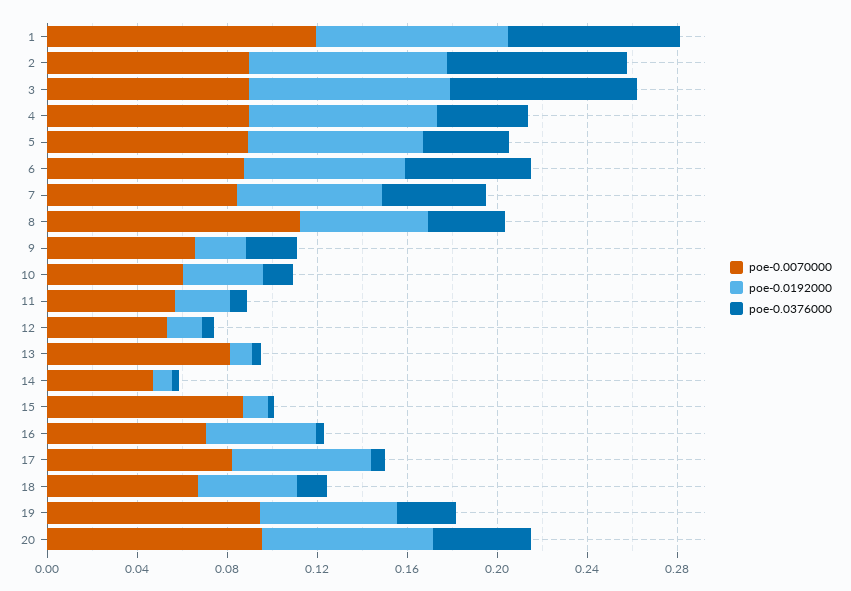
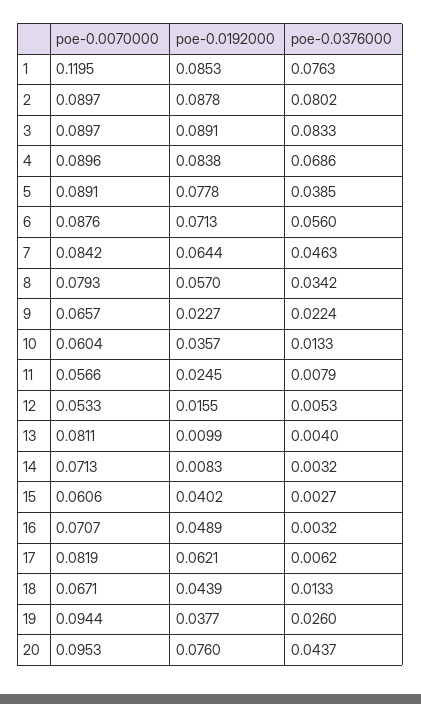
poe-0.0376000, 4: 0.04 -> 0.0686
poe-0.0070000, 8: 0.11 -> 0.0793
poe-0.0070000, 14: 0.05 -> 0.0713
poe-0.0070000, 15: 0.09 -> 0.0606
poe-0.0192000, 15: 0.01 -> 0.0402
poe-0.0192000, 19: 0.06 -> 0.0377

